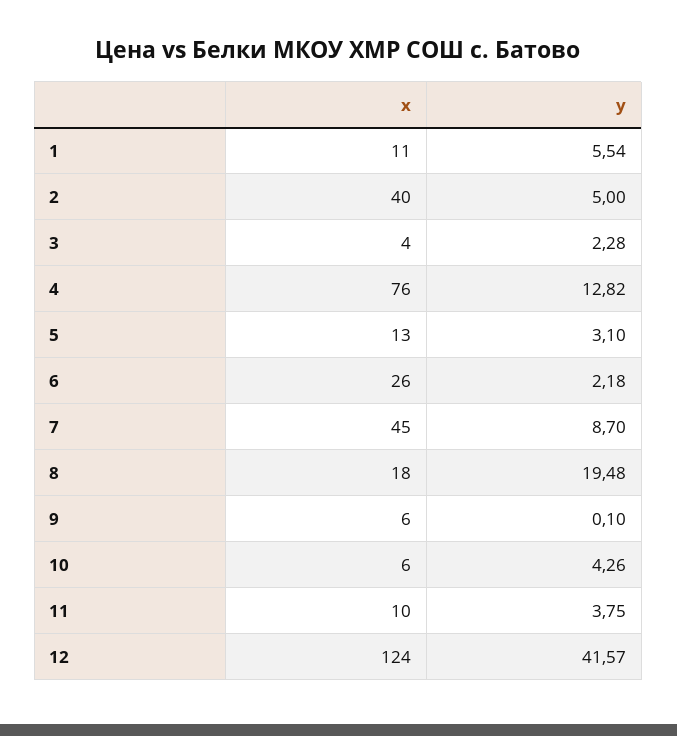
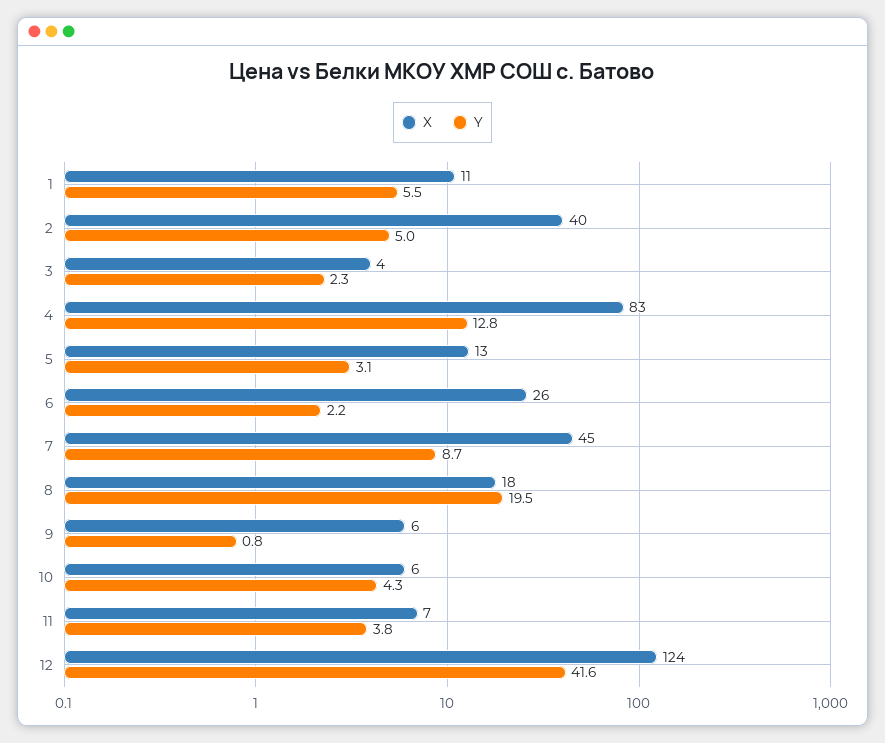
x, 4: 76 -> 83
y, 9: 0.1 -> 0.8
x, 11: 10 -> 7

